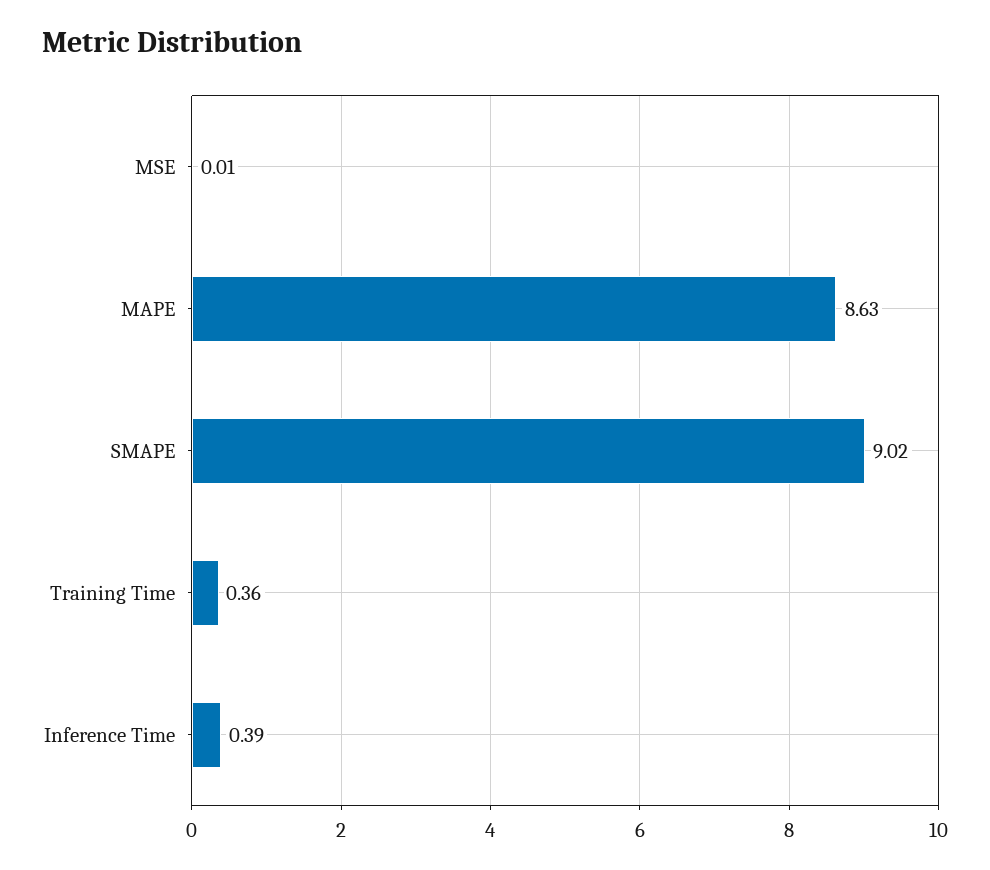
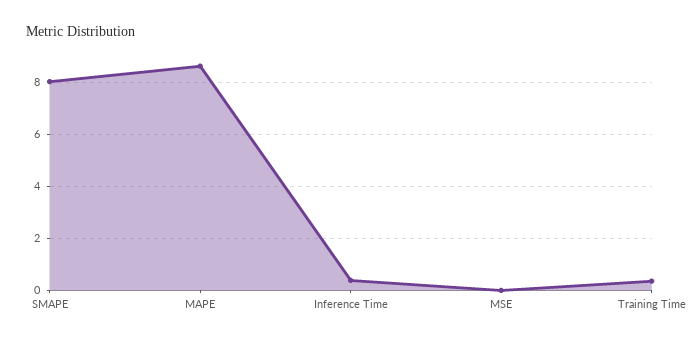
SMAPE: 9.02 -> 8

